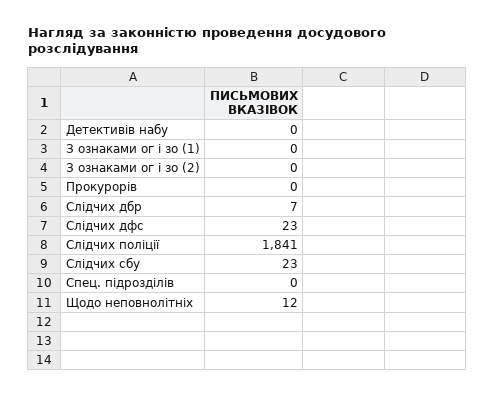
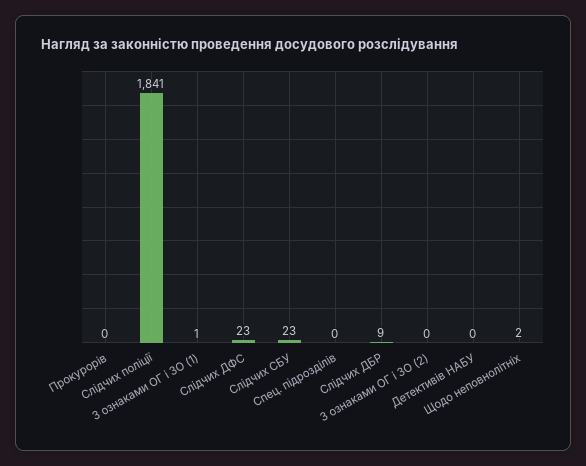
З ознаками ог і зо (1): 0 -> 1
Слідчих дбр: 7 -> 9
Щодо неповнолітніх: 12 -> 2

